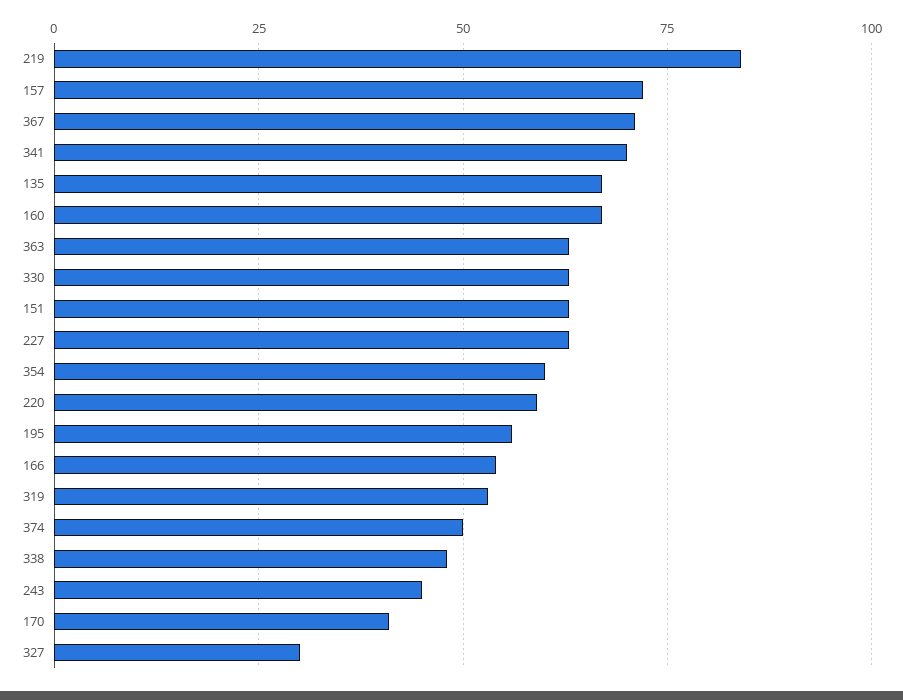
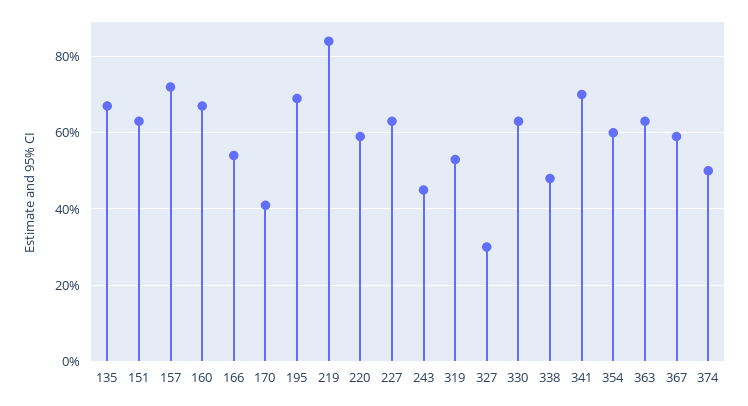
367: 70 -> 60
195: 55 -> 70

